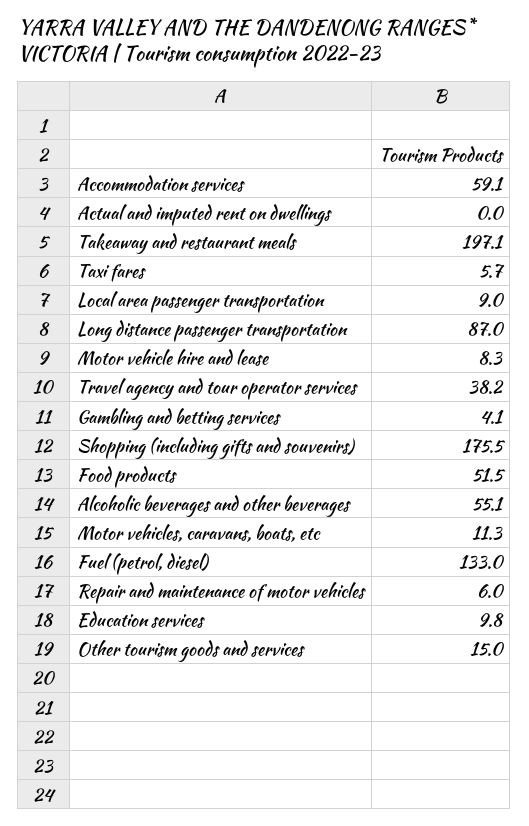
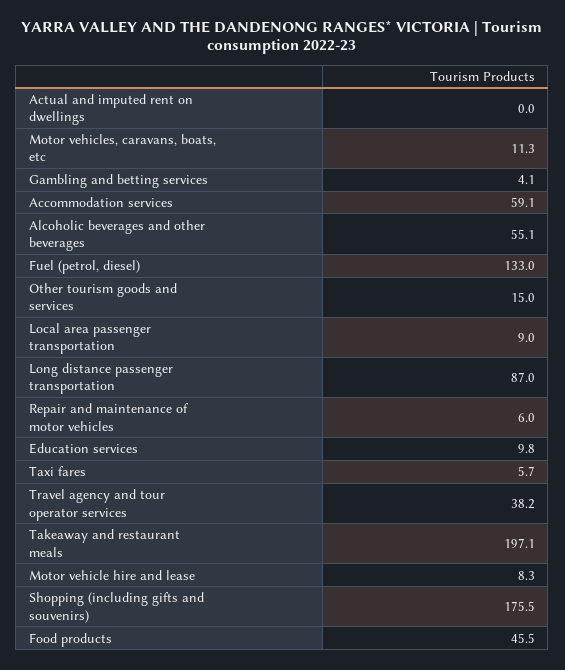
Food products: 51.5 -> 45.5

